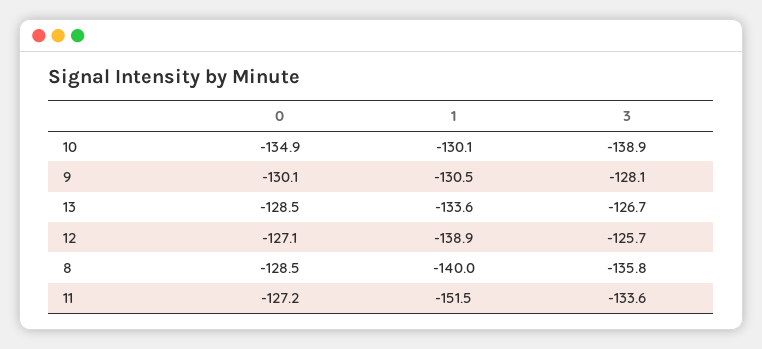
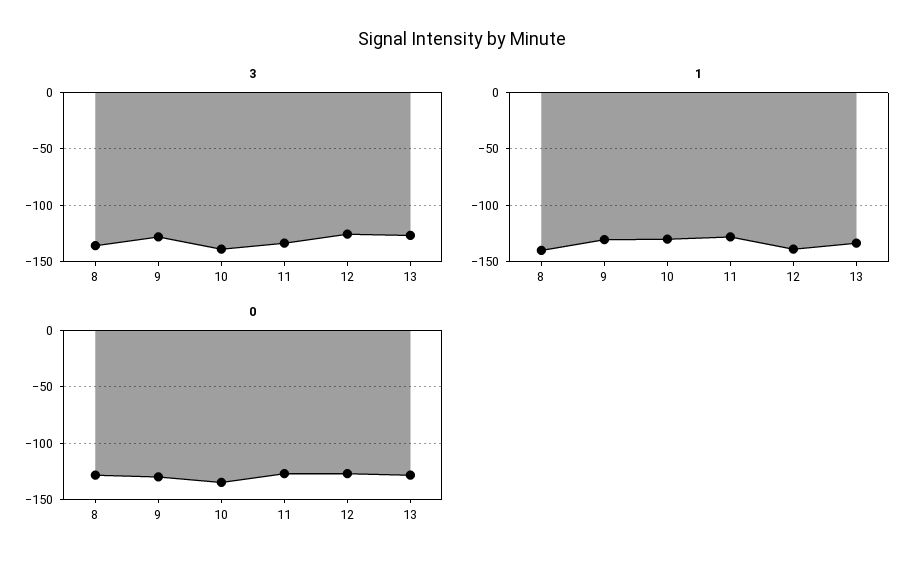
1, 11: -151.5 -> -130

